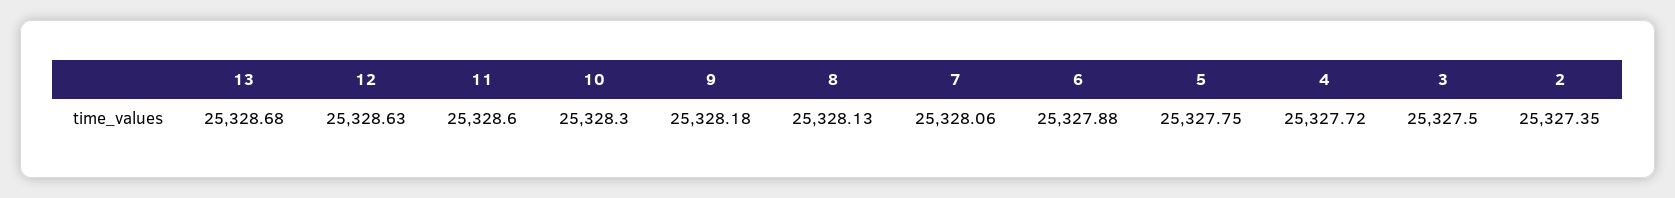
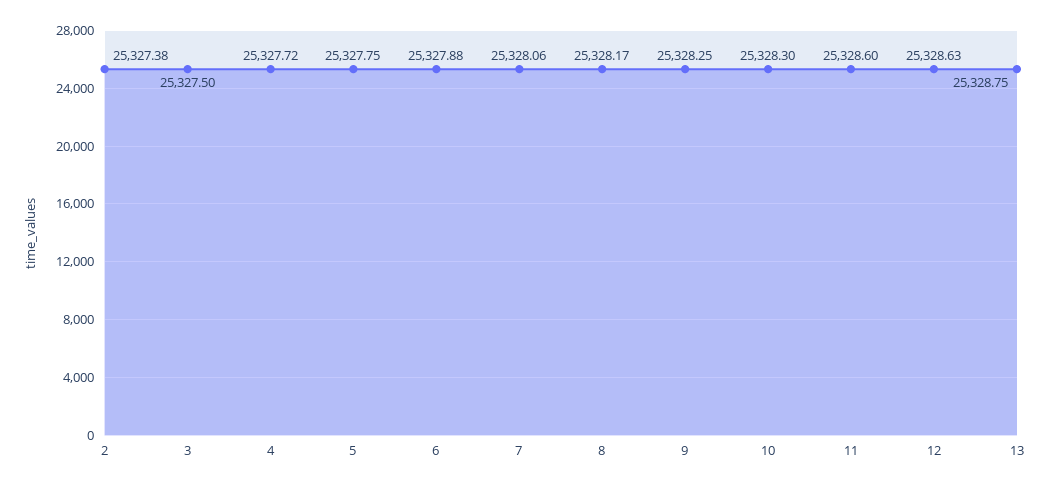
13: 25328.68 -> 25328.75
9: 25328.18 -> 25328.25
8: 25328.13 -> 25328.17
2: 25327.35 -> 25327.38

